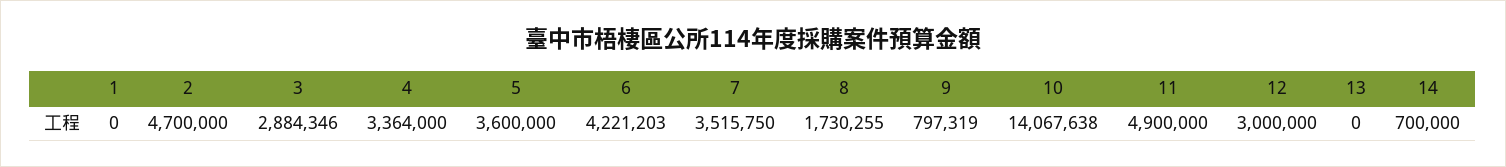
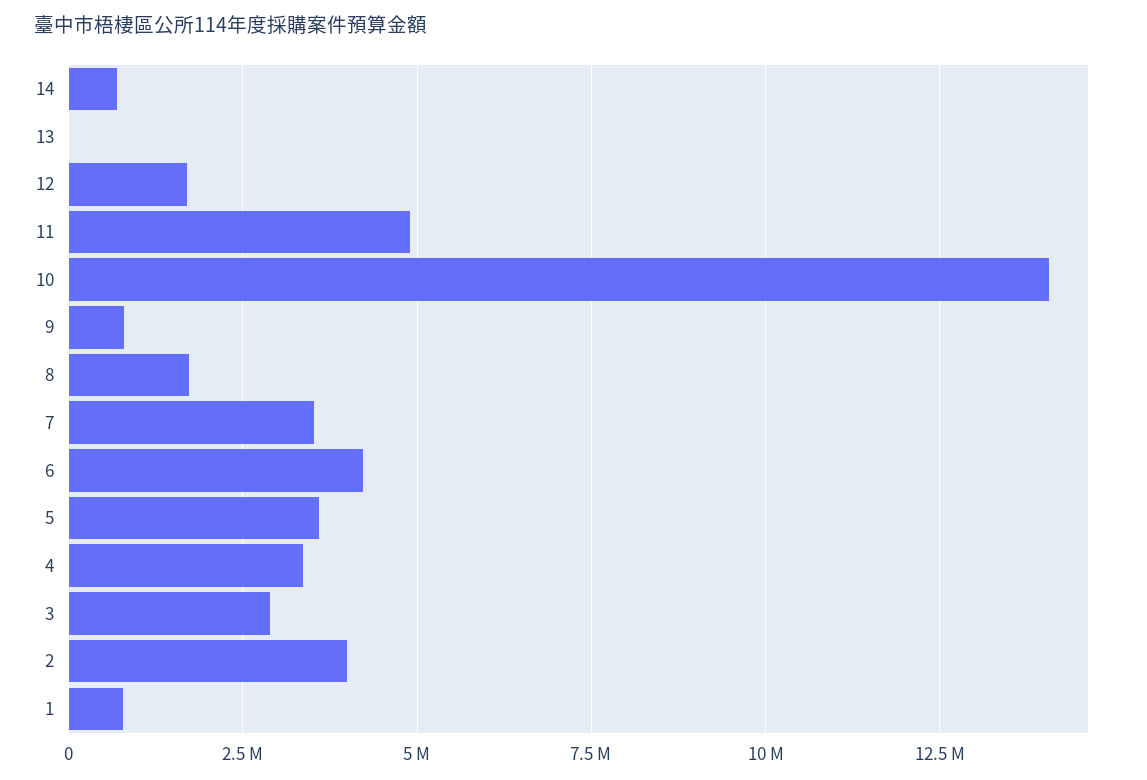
1: 0 -> 750000
2: 4700000 -> 4000000
12: 3000000 -> 1750000

